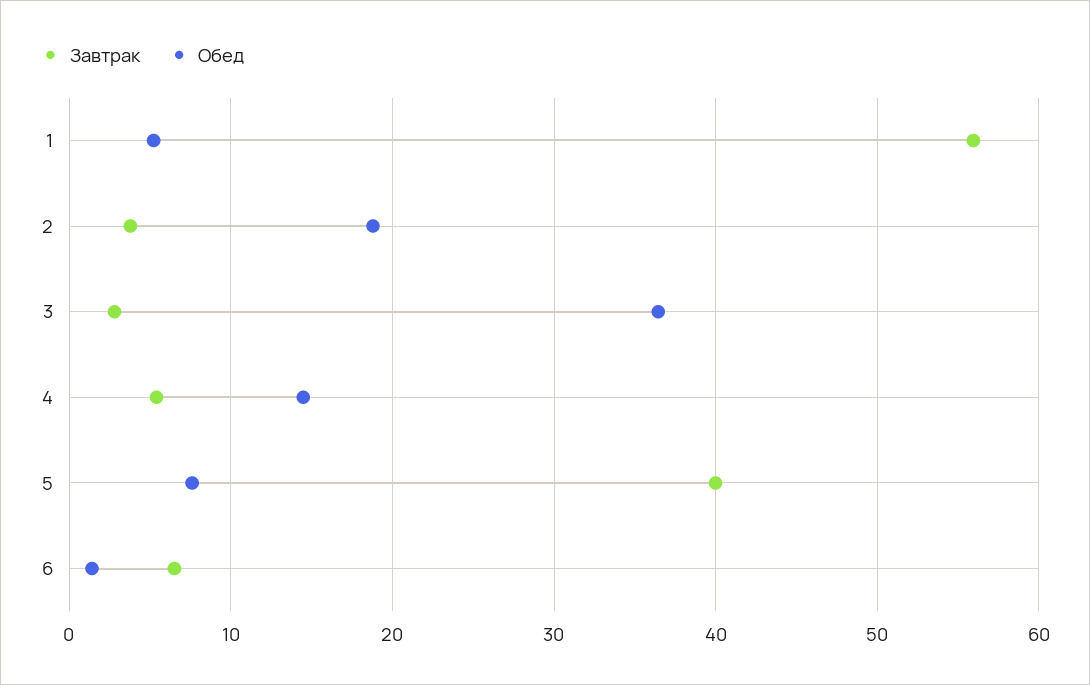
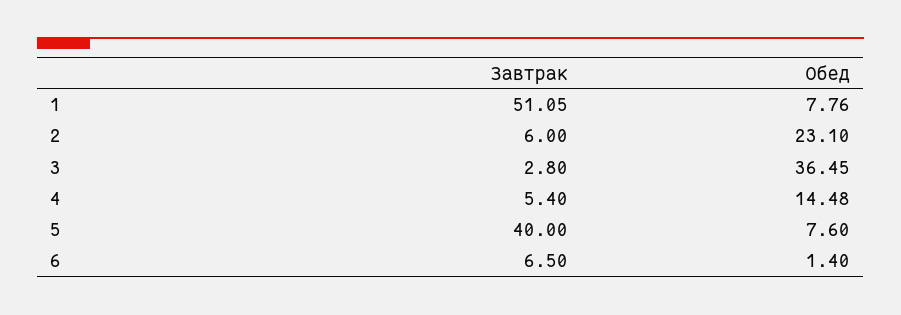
Завтрак, 1: 56 -> 51.05
Обед, 1: 5 -> 7.76
Завтрак, 2: 4 -> 6
Обед, 2: 19 -> 23.1

